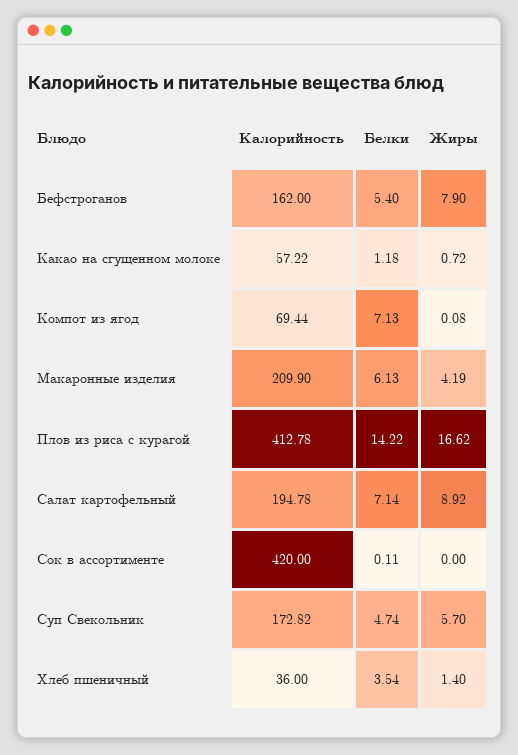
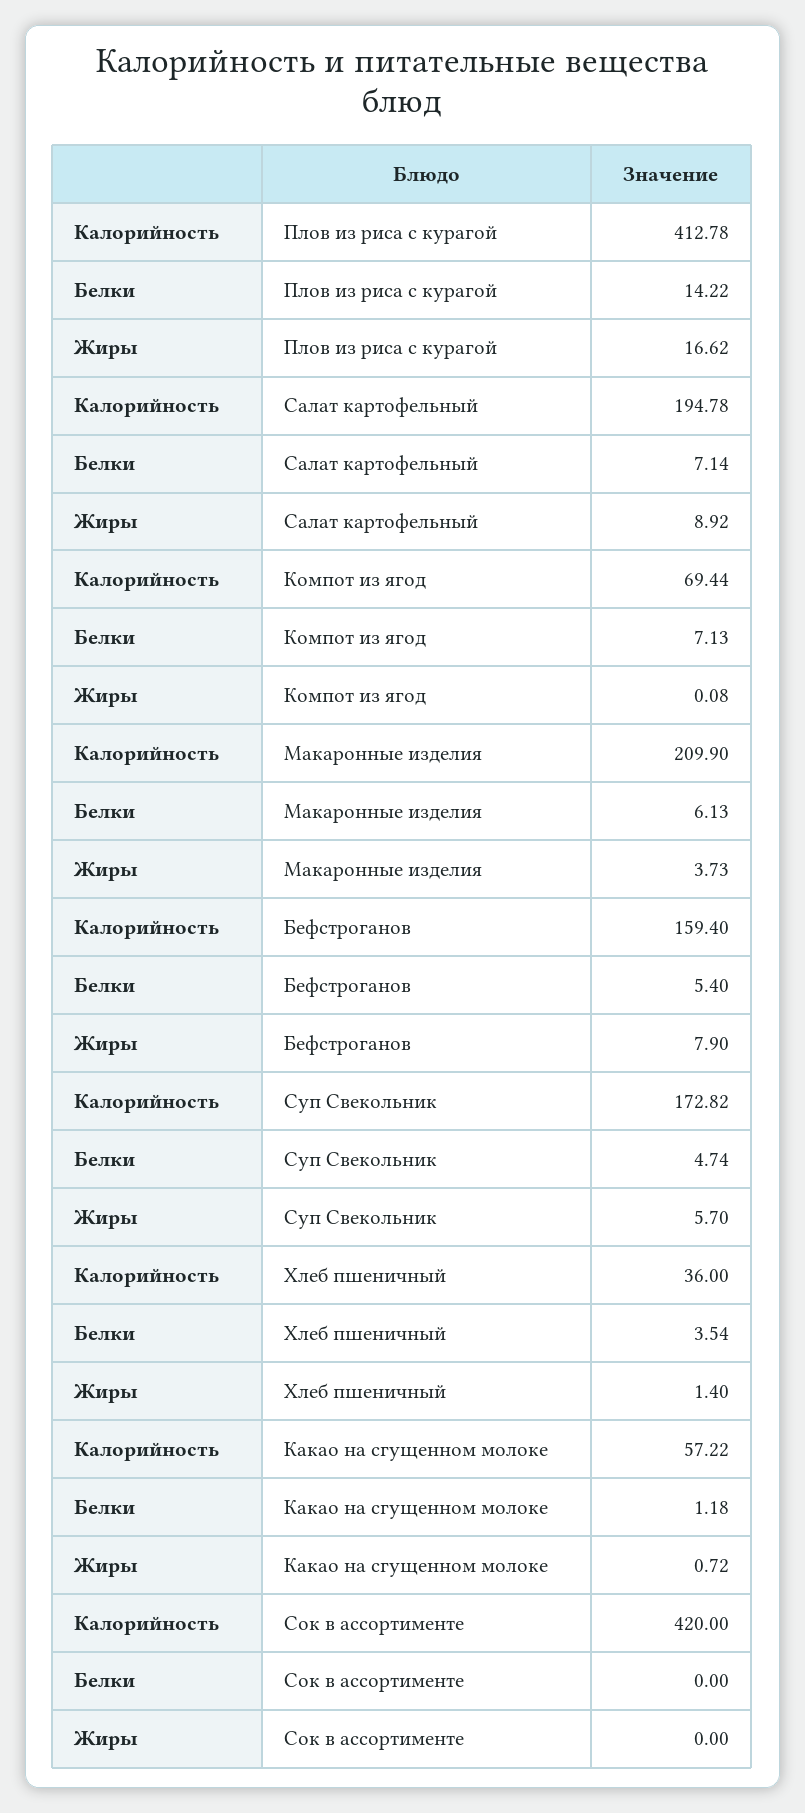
Калорийность, Бефстроганов: 162 -> 159.4
Жиры, Макаронные изделия: 4.19 -> 3.73
Белки, Сок в ассортименте: 0.11 -> 0

